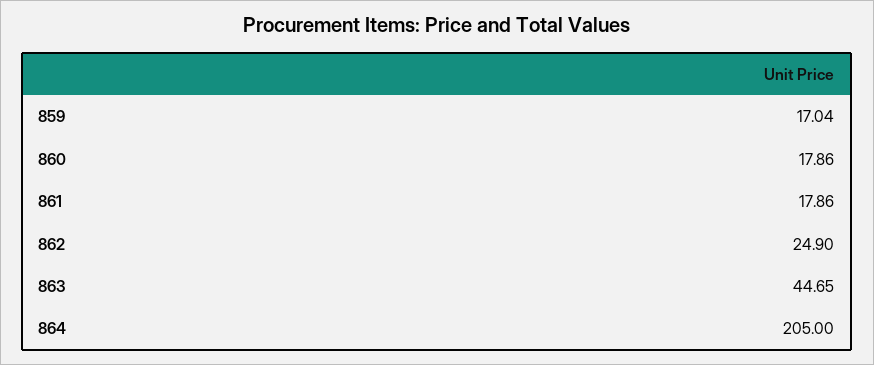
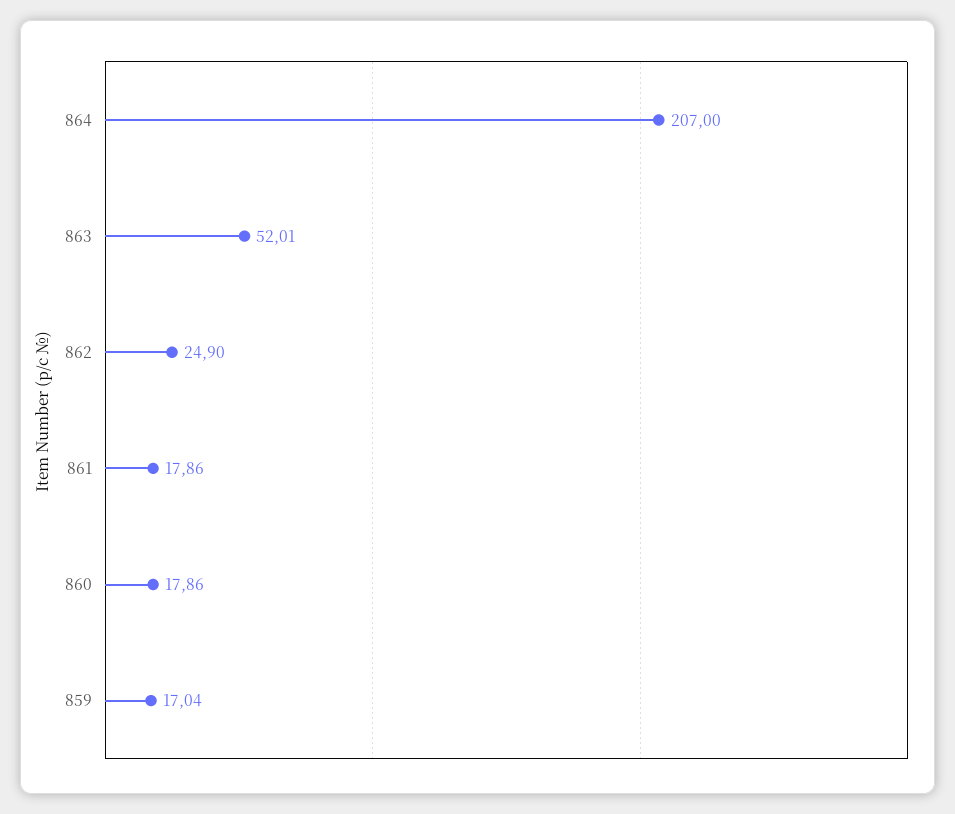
863: 44.65 -> 52.01
864: 205 -> 207

